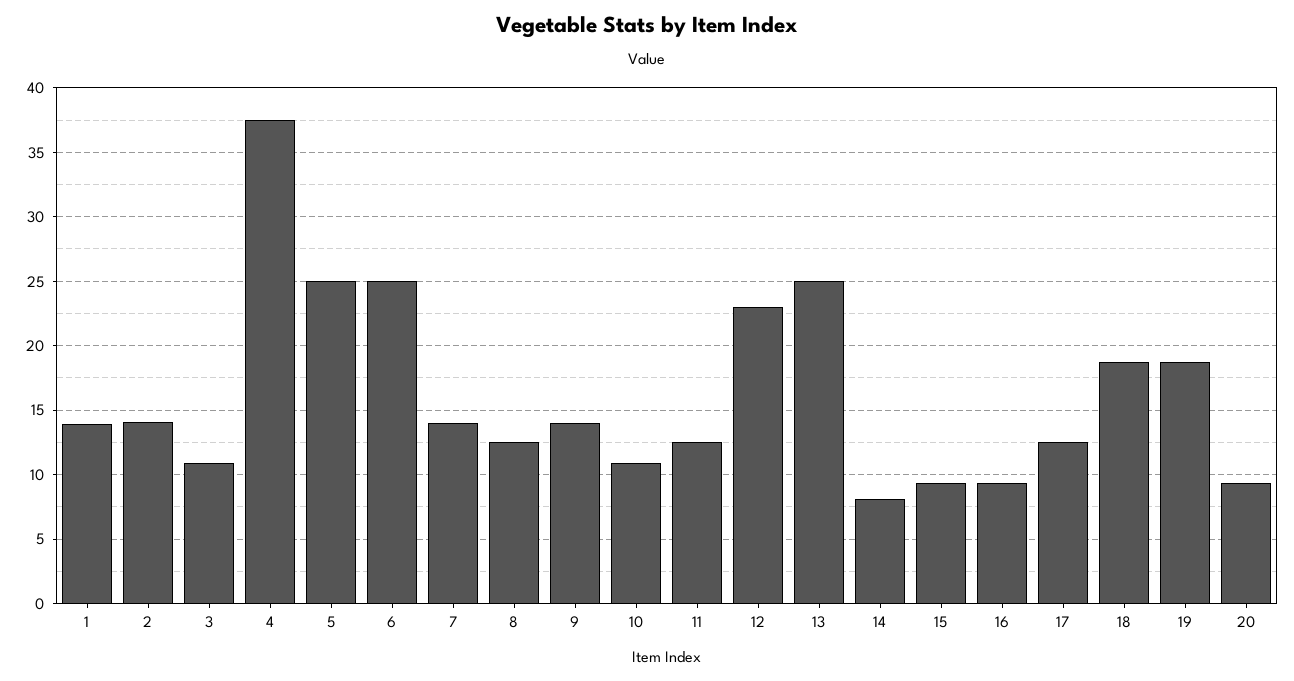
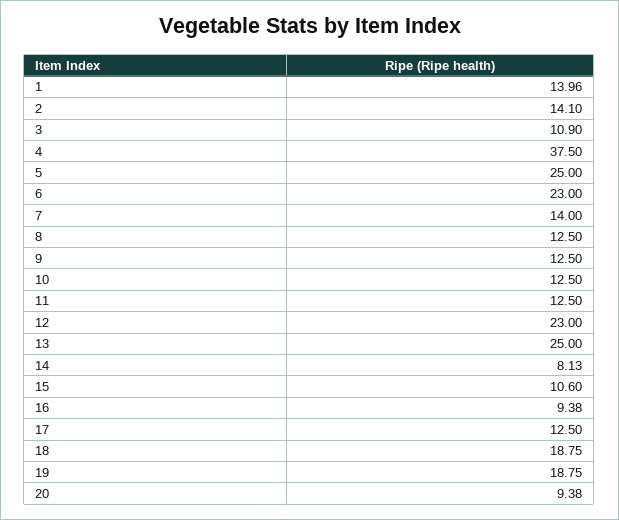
6: 25 -> 23
9: 14 -> 12.5
10: 11 -> 12.5
15: 9.5 -> 10.6

